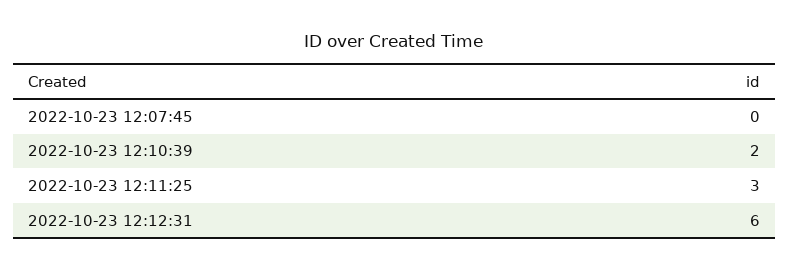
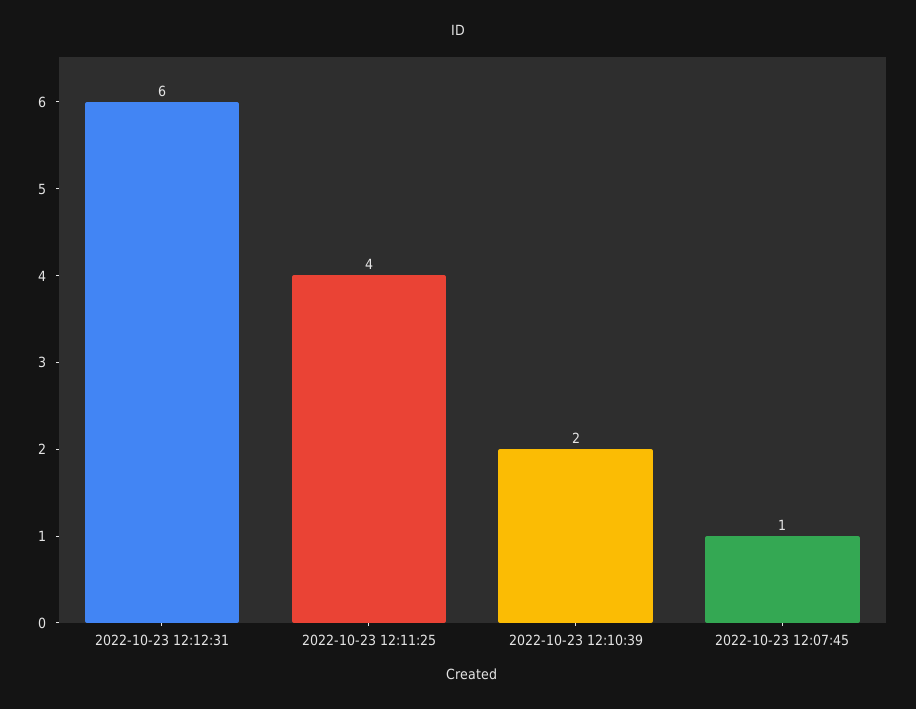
2022-10-23 12:07:45: 0 -> 1
2022-10-23 12:11:25: 3 -> 4

